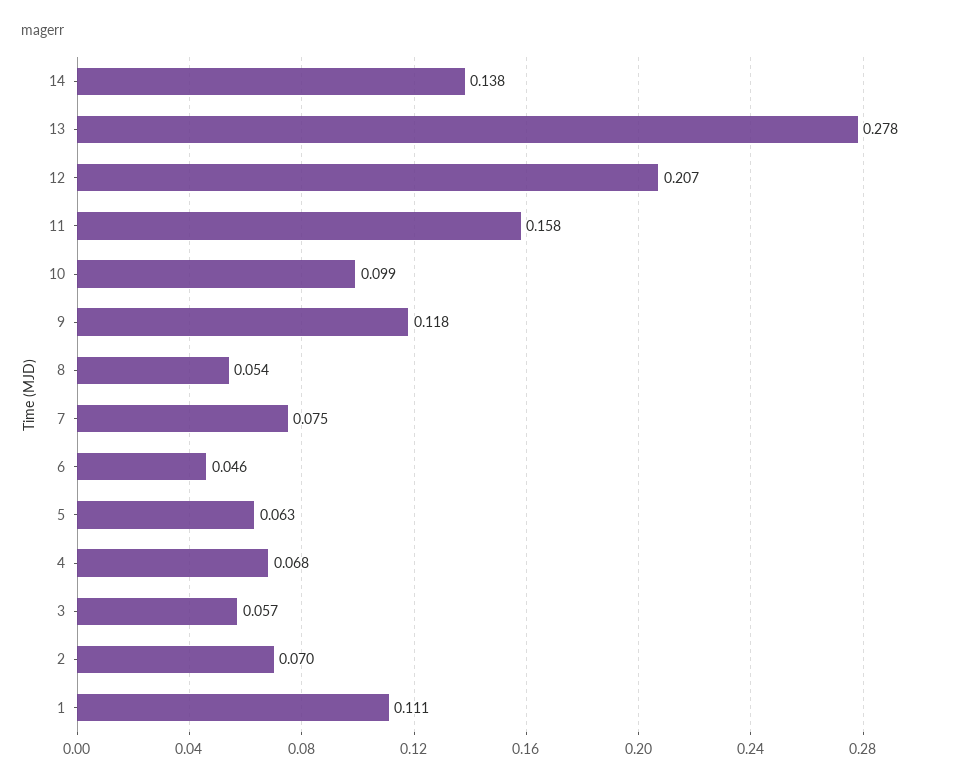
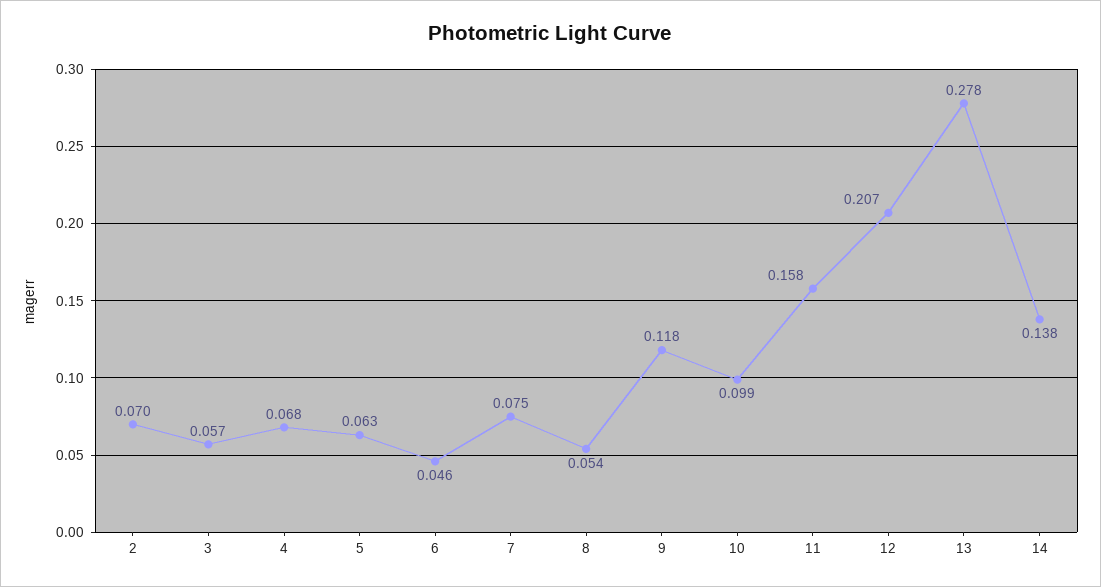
1: 0.111 -> none

